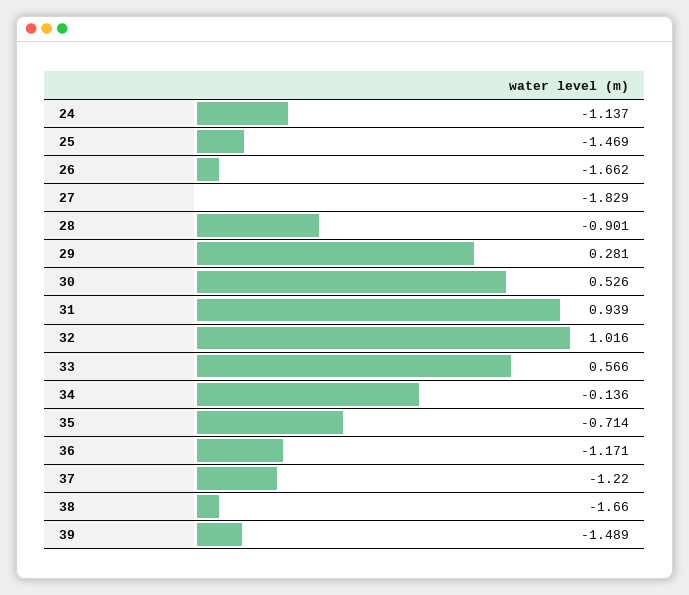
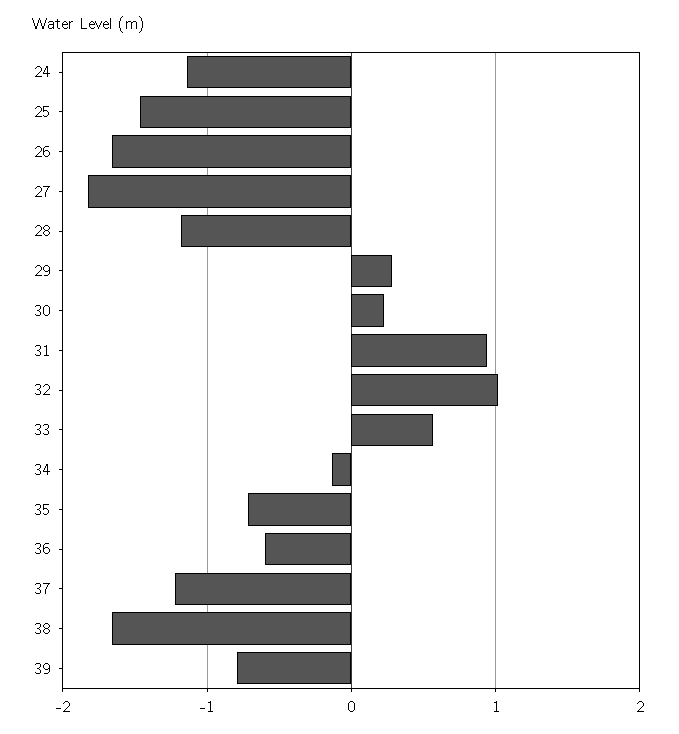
28: -0.901 -> -1.2
30: 0.526 -> 0.2
36: -1.171 -> -0.6
39: -1.489 -> -0.8

